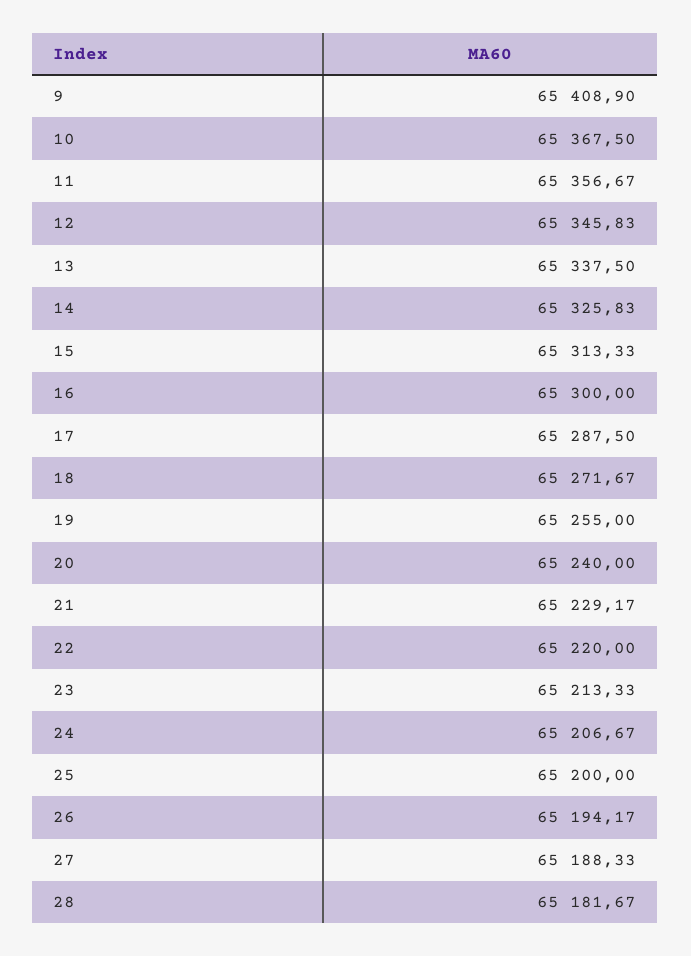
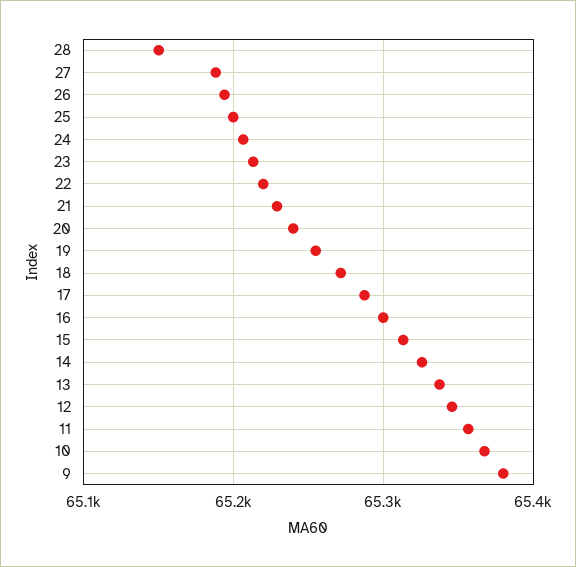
9: 65408.9 -> 65380
28: 65181.67 -> 65150

